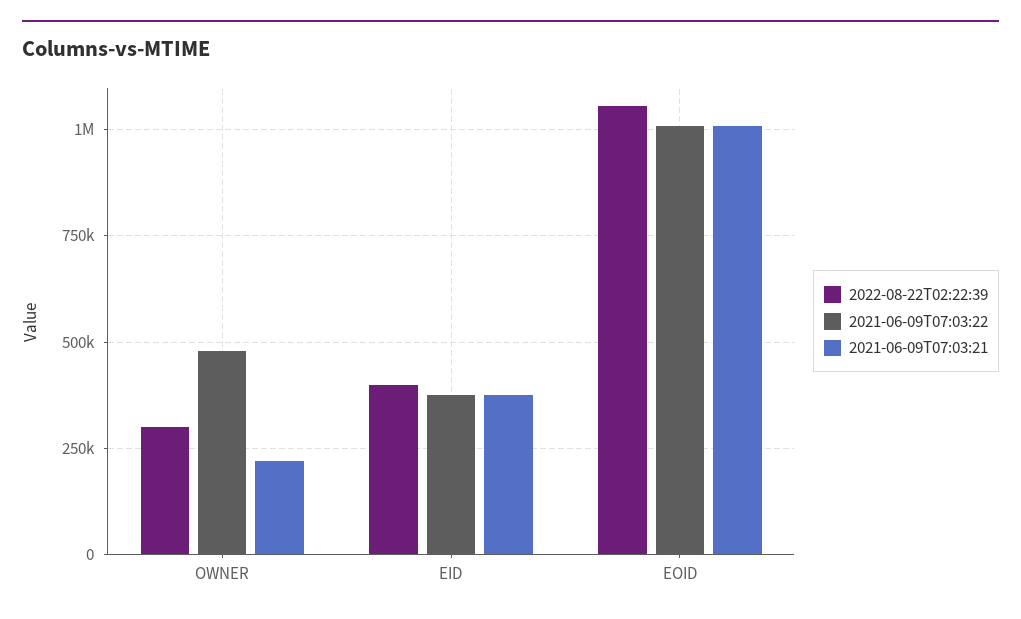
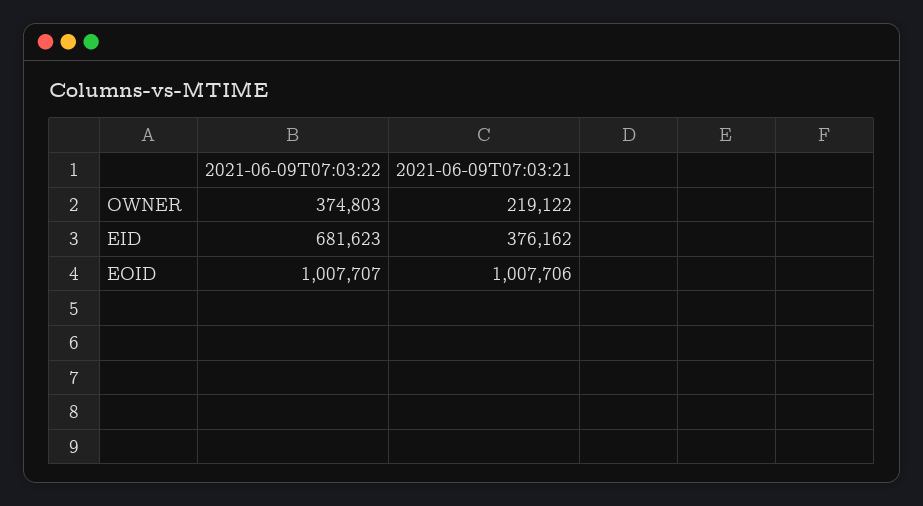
2022-08-22T02:22:39, OWNER: 300000 -> none
2021-06-09T07:03:22, OWNER: 475000 -> 374803
2022-08-22T02:22:39, EID: 400000 -> none
2021-06-09T07:03:22, EID: 375000 -> 681623
2022-08-22T02:22:39, EOID: 1050000 -> none

